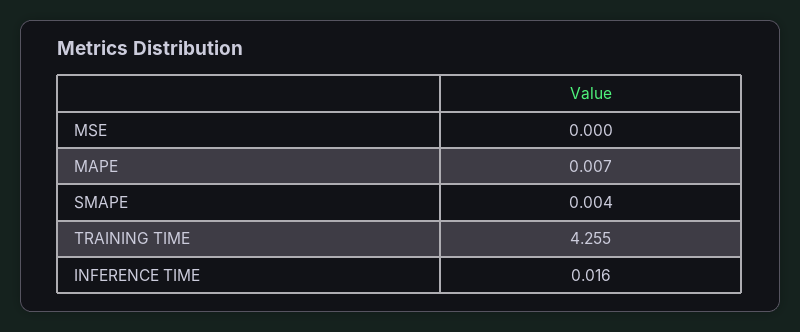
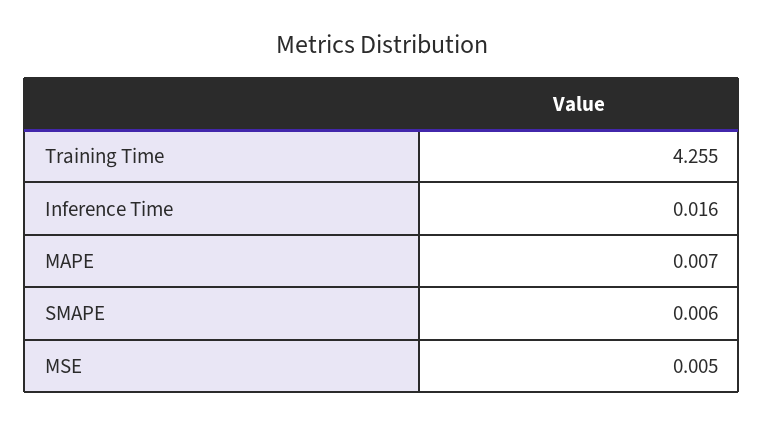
MSE: 0 -> 0.005
SMAPE: 0.004 -> 0.006

